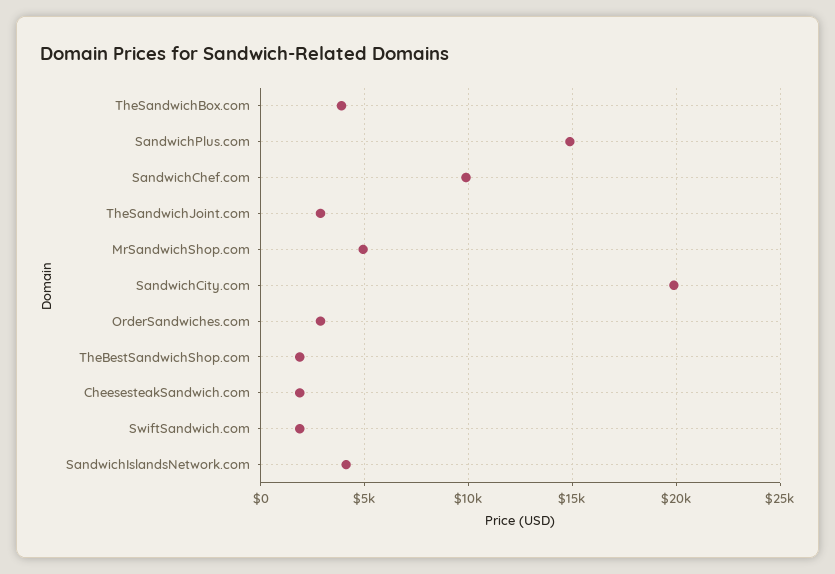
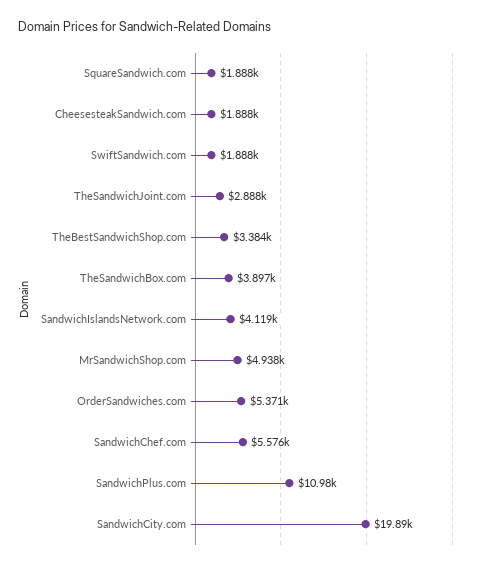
SandwichPlus.com: 15000 -> 10980
SandwichChef.com: 10000 -> 5576
OrderSandwiches.com: 3000 -> 5371
TheBestSandwichShop.com: 2000 -> 3384
SquareSandwich.com: none -> 1888

